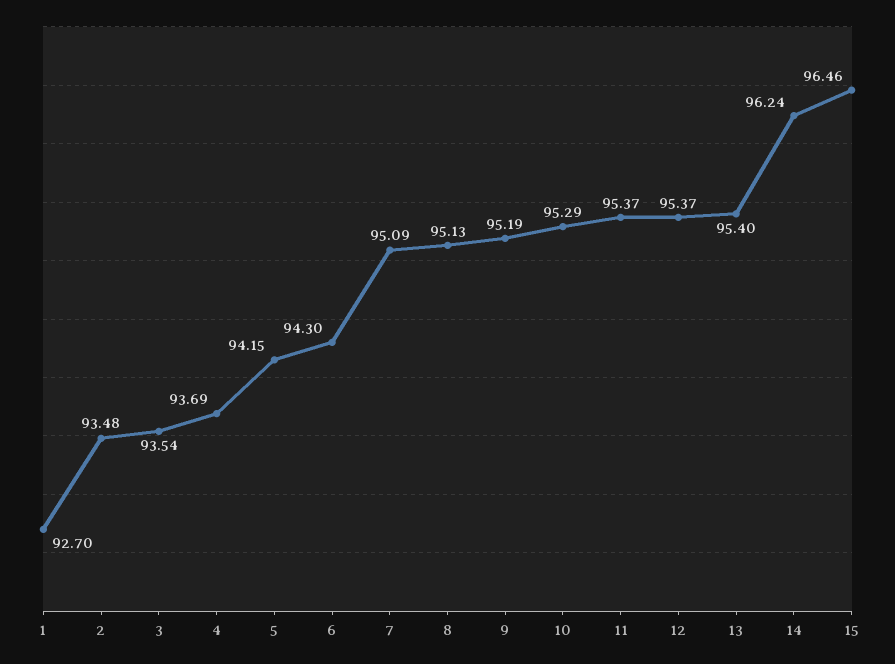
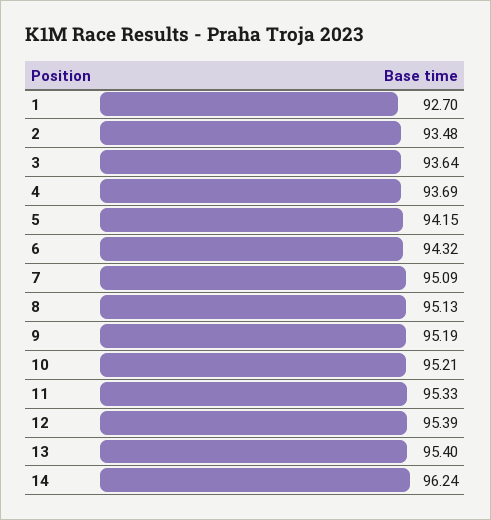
3: 93.54 -> 93.64
6: 94.3 -> 94.32
10: 95.29 -> 95.21
11: 95.37 -> 95.33
12: 95.37 -> 95.39
15: 96.46 -> none

